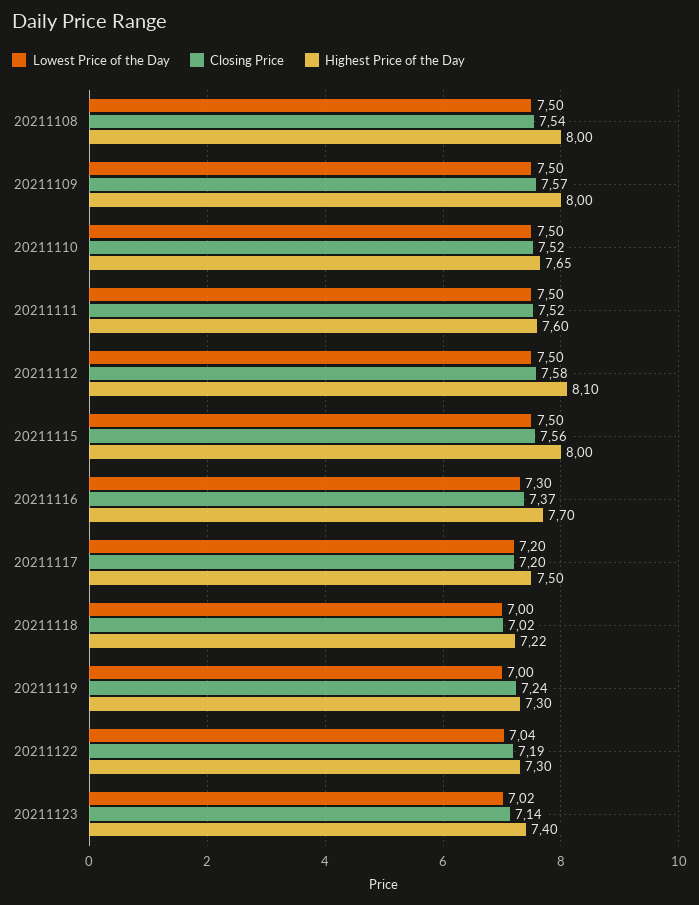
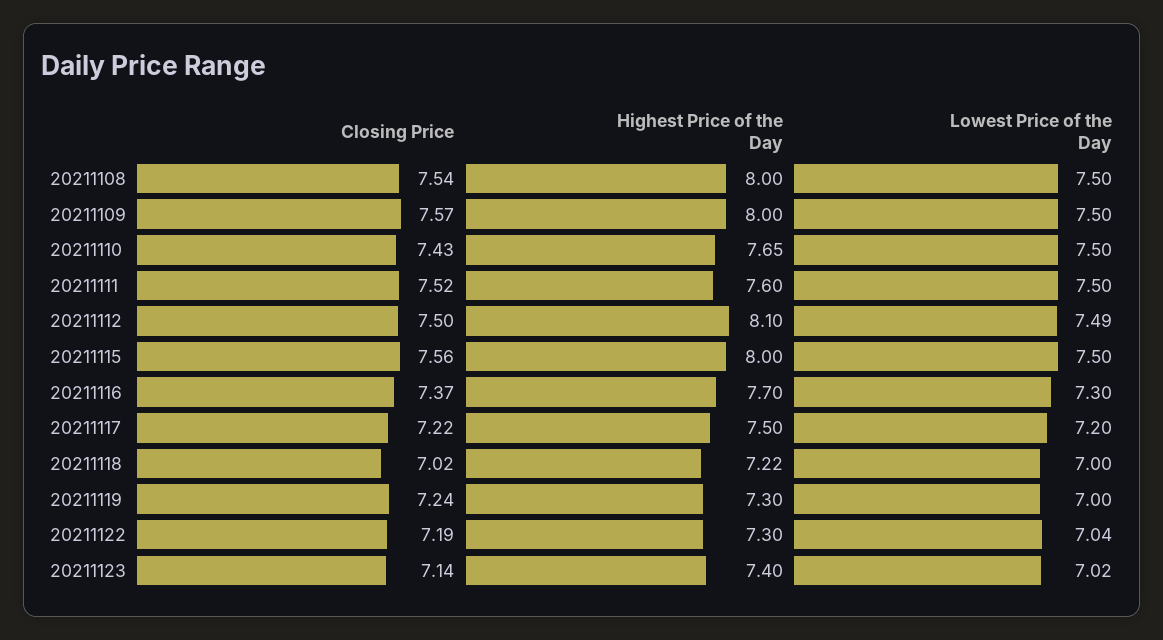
Closing Price, 20211110: 7.52 -> 7.43
Lowest Price of the Day, 20211112: 7.5 -> 7.49
Closing Price, 20211112: 7.58 -> 7.5
Closing Price, 20211117: 7.2 -> 7.22

